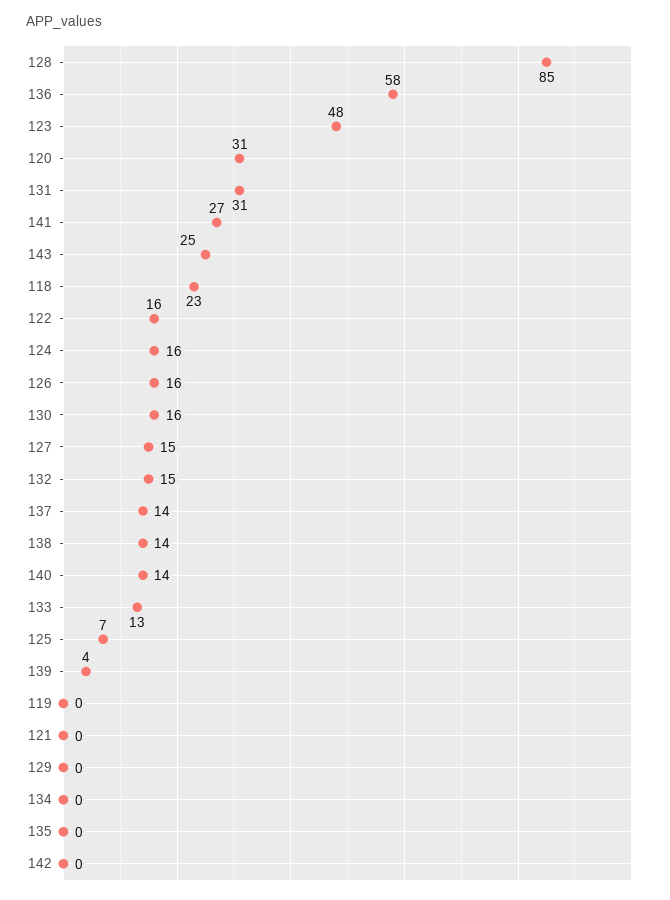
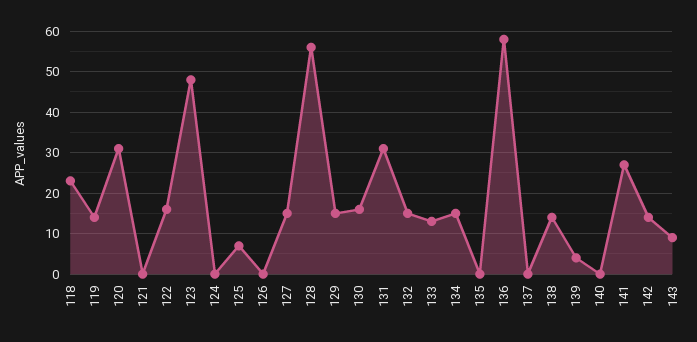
128: 85 -> 55
143: 25 -> 10
124: 16 -> 0
126: 16 -> 0
137: 14 -> 0
140: 14 -> 0
119: 0 -> 15
129: 0 -> 15
134: 0 -> 15
142: 0 -> 15

